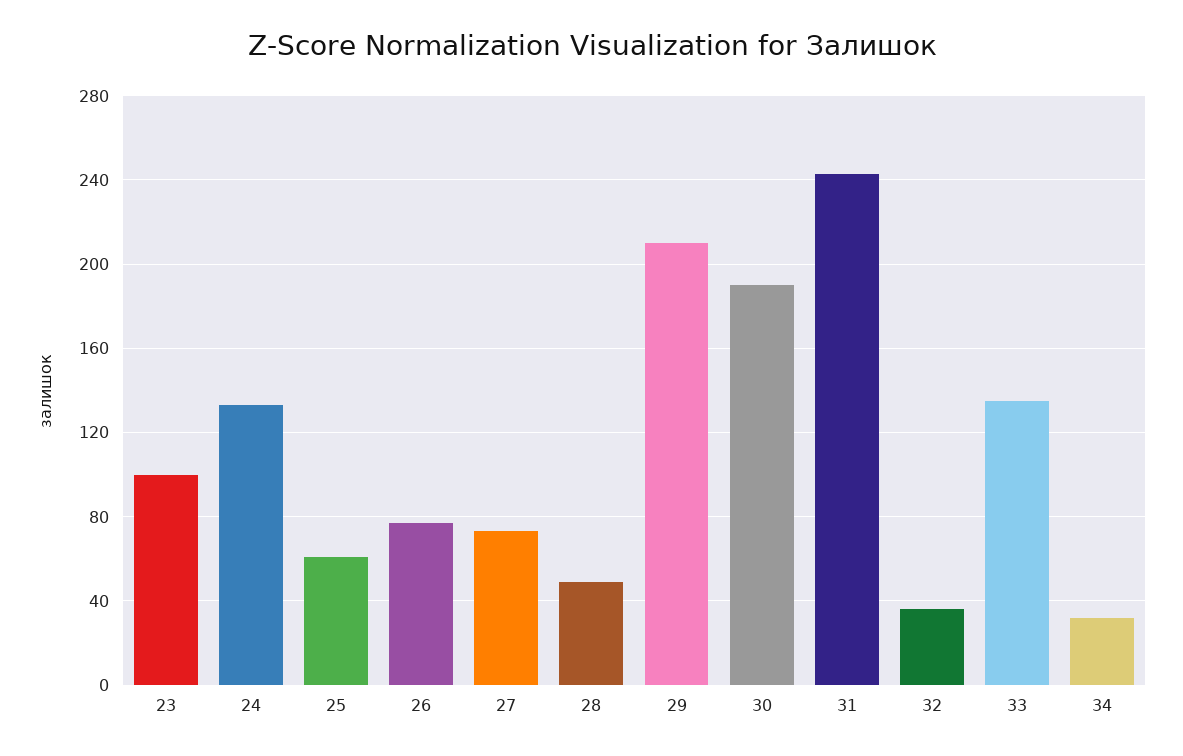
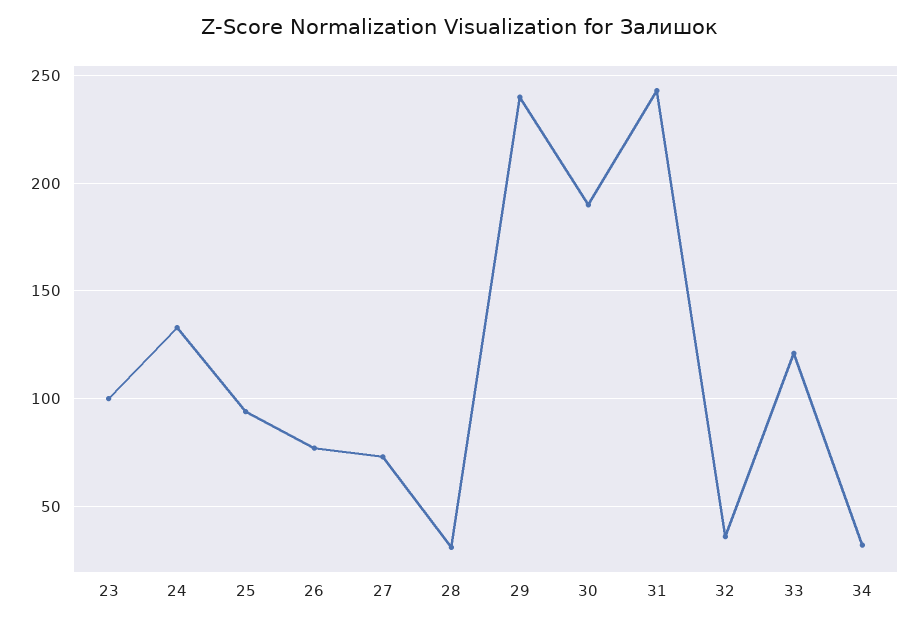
25: 60 -> 95
28: 50 -> 30
29: 210 -> 240
33: 135 -> 120

